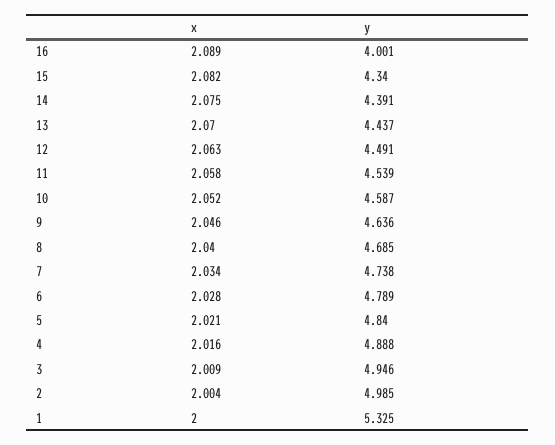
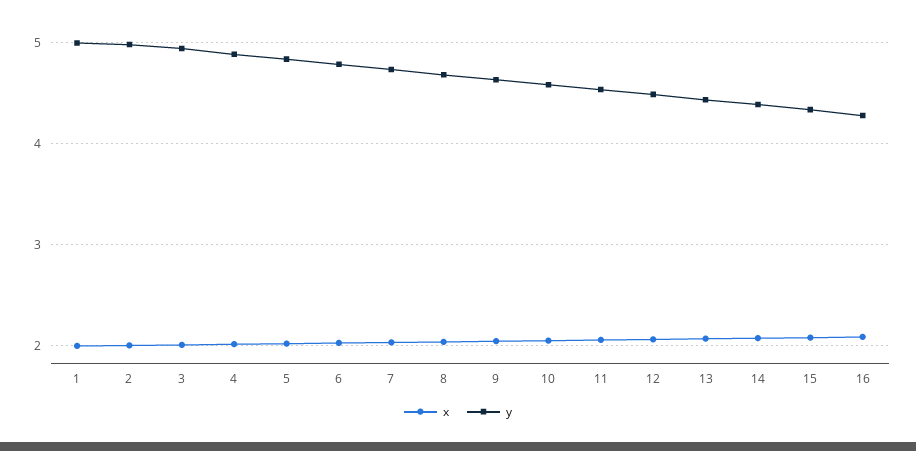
y, 16: 4.001 -> 4.3
y, 1: 5.325 -> 5

